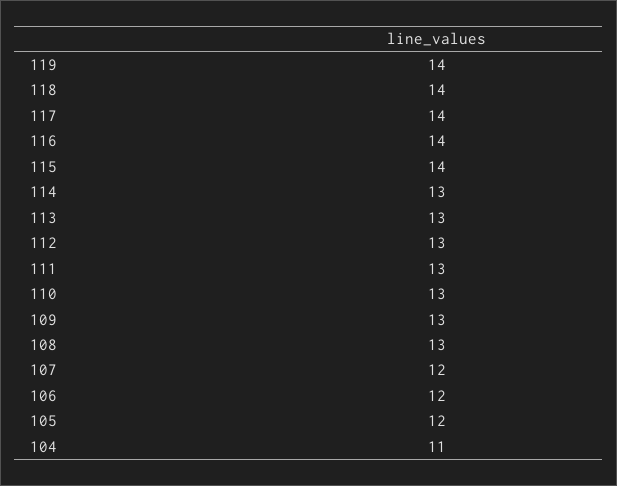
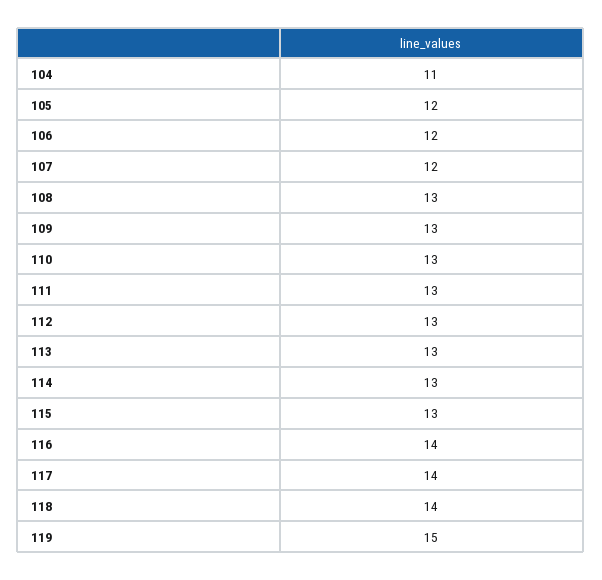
119: 14 -> 15
115: 14 -> 13

